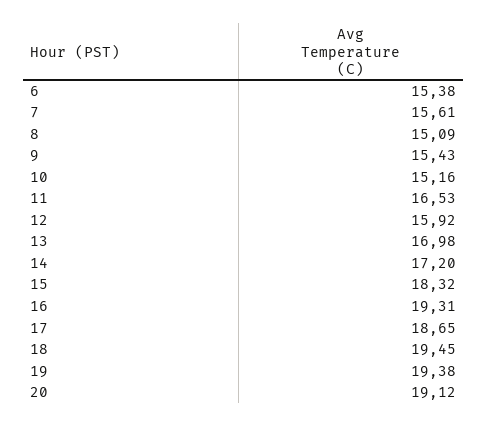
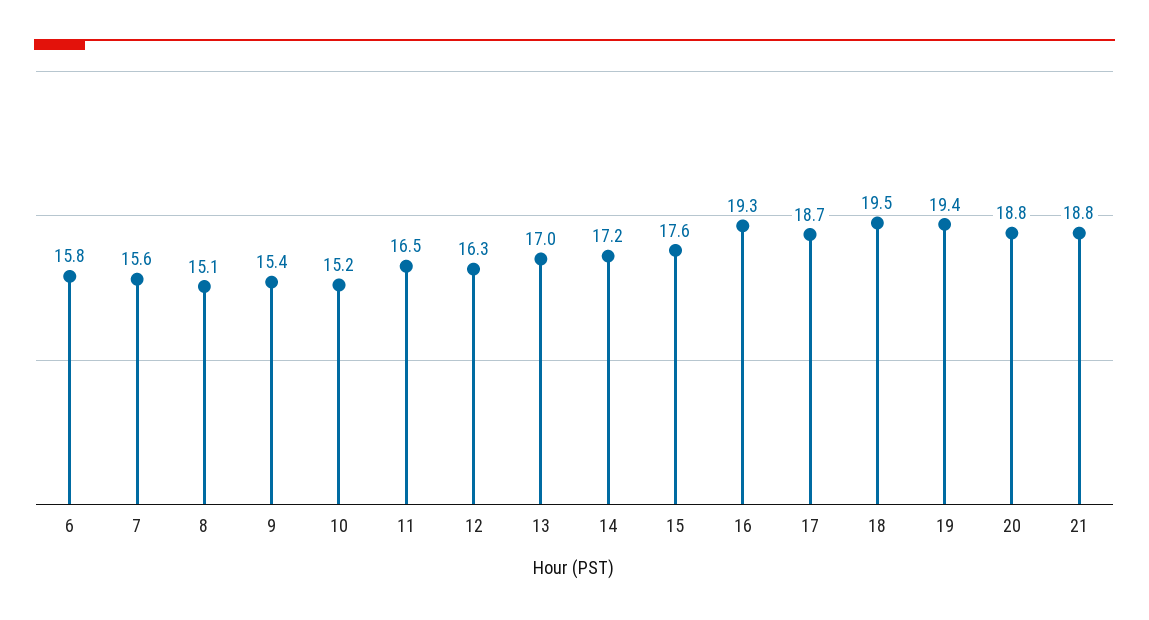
6: 15.38 -> 15.8
12: 15.92 -> 16.3
15: 18.32 -> 17.6
20: 19.12 -> 18.8
21: none -> 18.8

